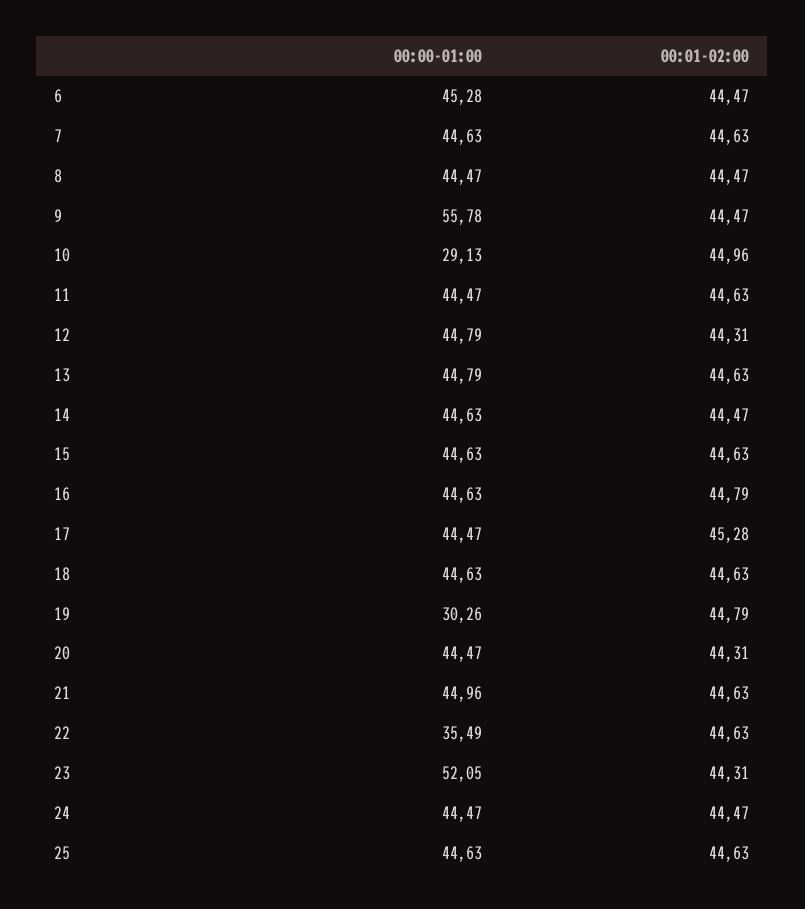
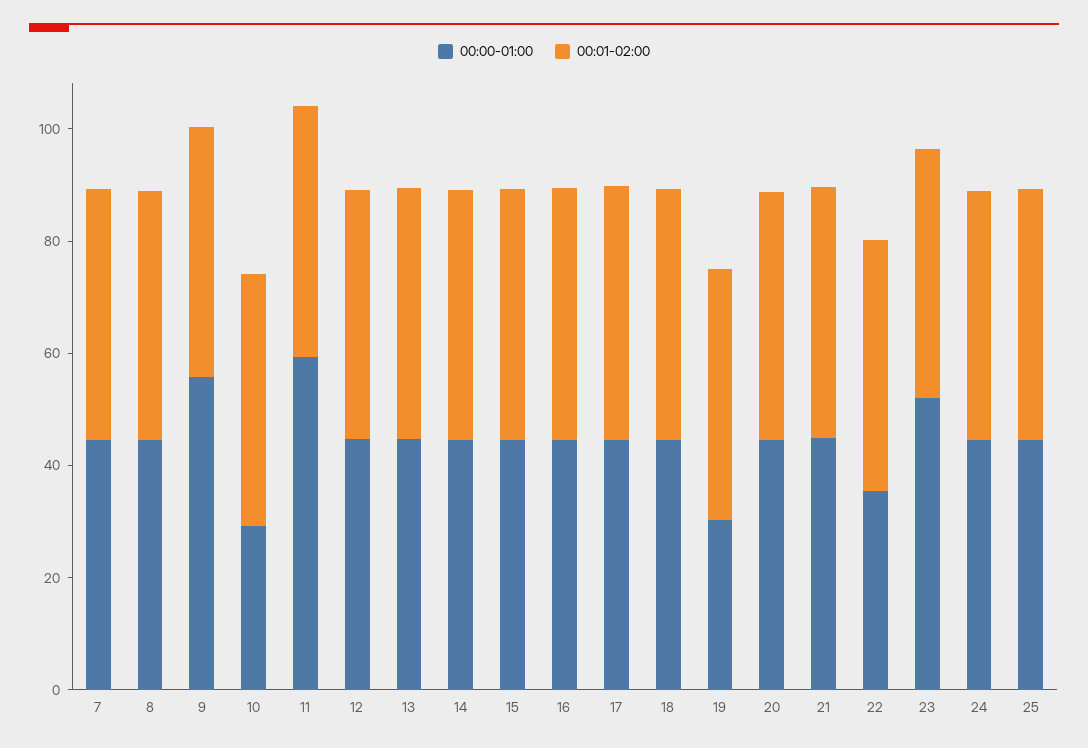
00:00-01:00, 6: 45.28 -> none
00:01-02:00, 6: 44.47 -> none
00:00-01:00, 11: 44.47 -> 60

